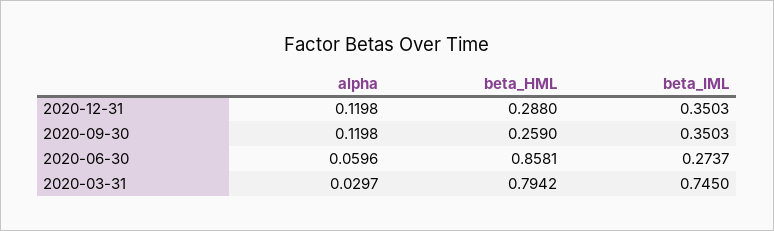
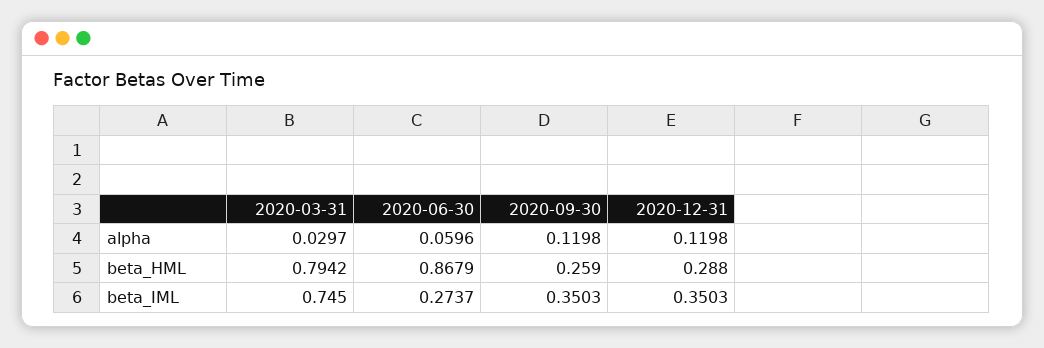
beta_HML, 2020-06-30: 0.8581 -> 0.8679

